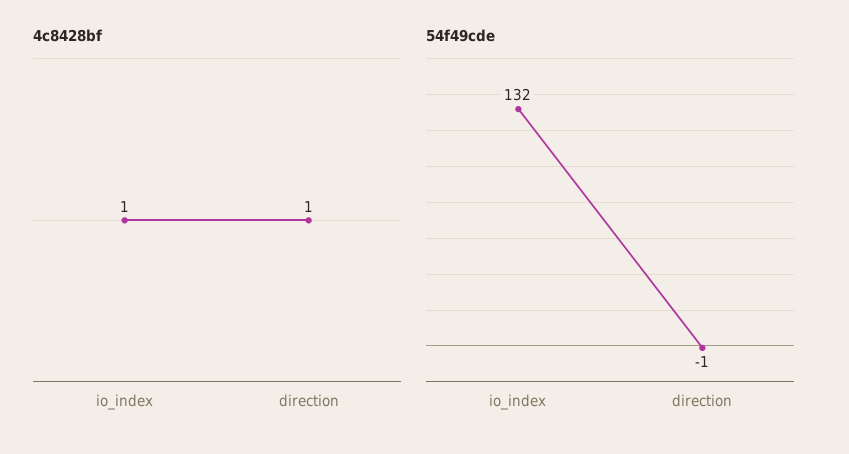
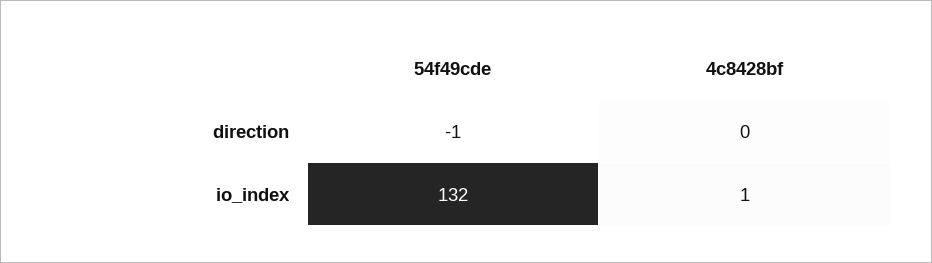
4c8428bf, direction: 1 -> 0

